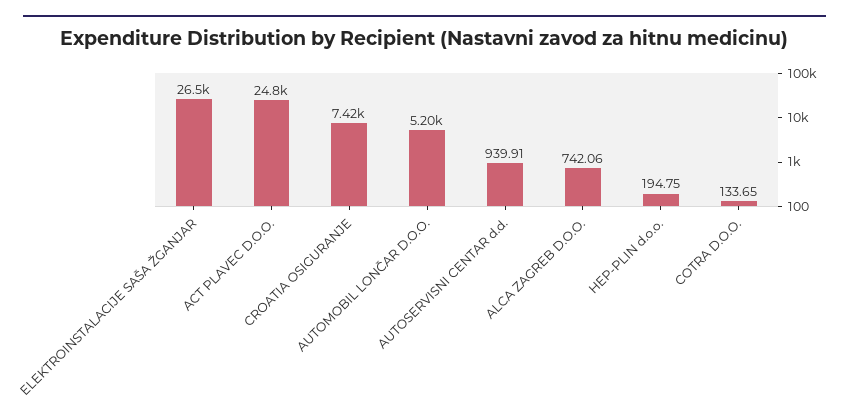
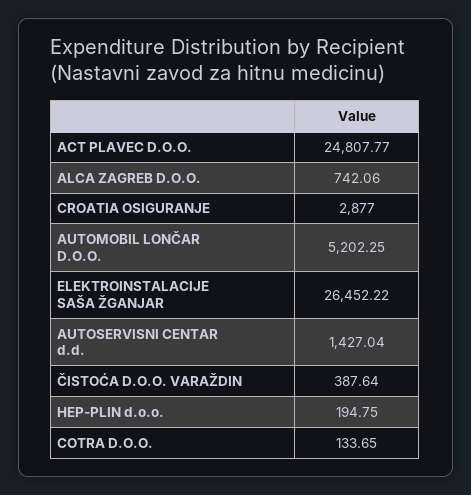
CROATIA OSIGURANJE: 7420 -> 2877
AUTOSERVISNI CENTAR d.d.: 939.91 -> 1427.04
ČISTOĆA D.O.O. VARAŽDIN: none -> 387.64

